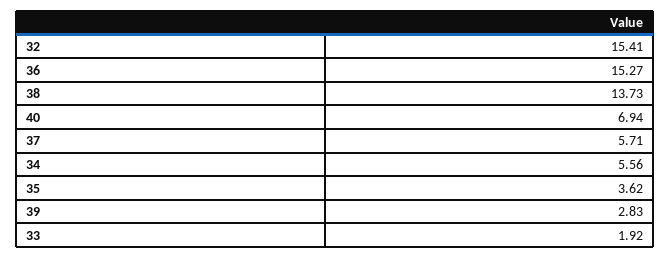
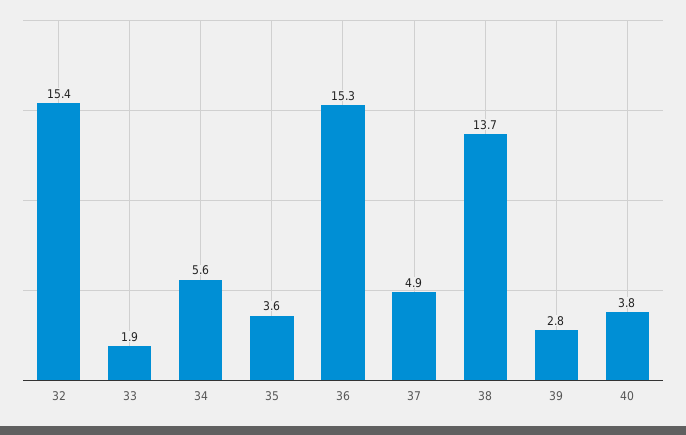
40: 6.94 -> 3.8
37: 5.71 -> 4.9

